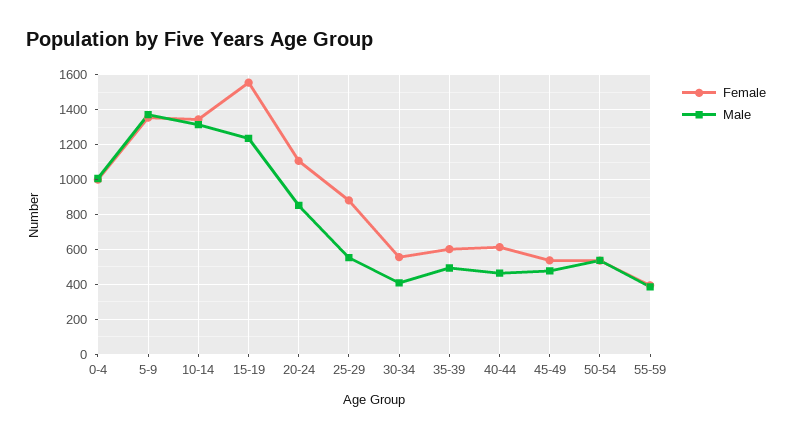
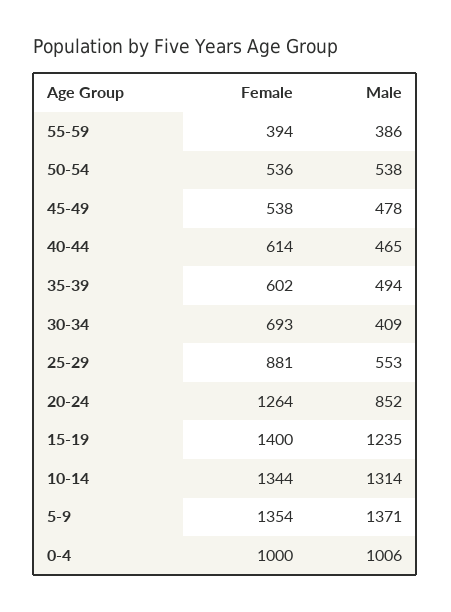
Female, 15-19: 1550 -> 1400
Female, 20-24: 1100 -> 1264
Female, 30-34: 550 -> 693

